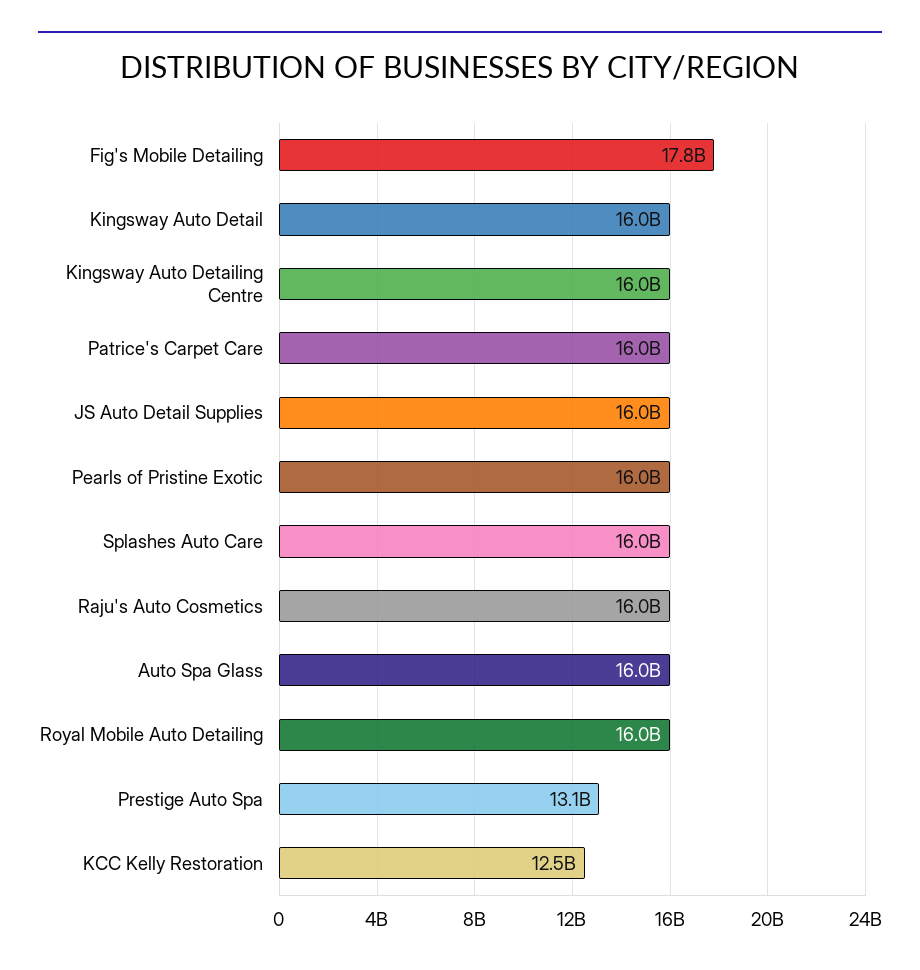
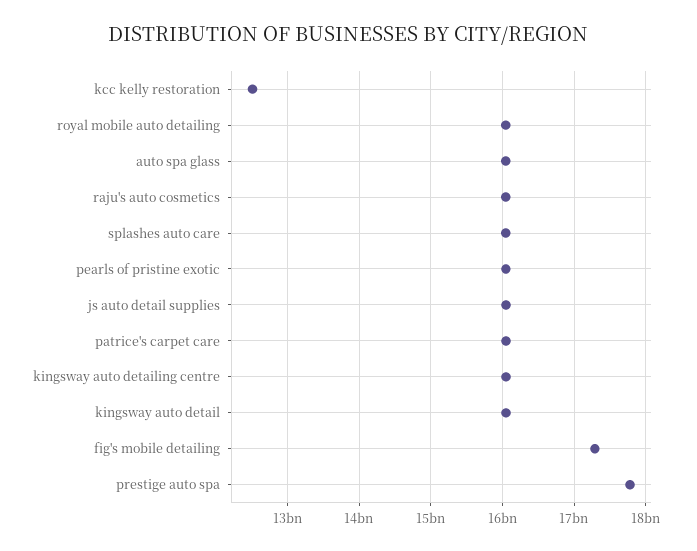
Fig's Mobile Detailing: 17800000000 -> 17300000000
Prestige Auto Spa: 13100000000 -> 17800000000

